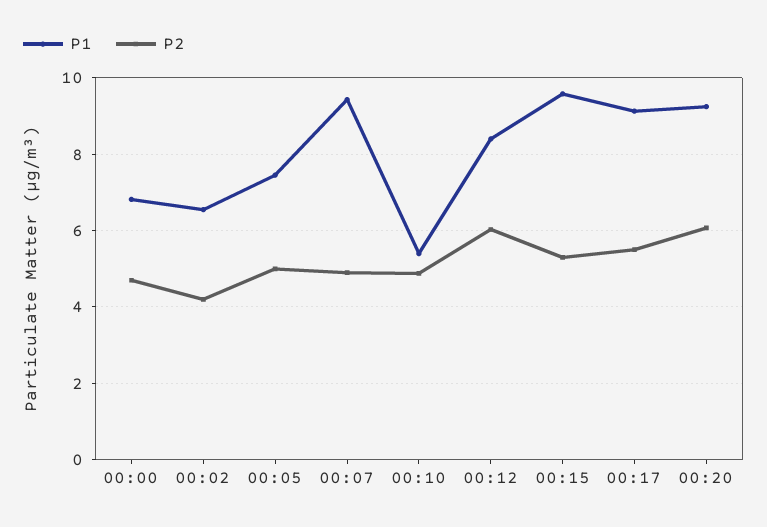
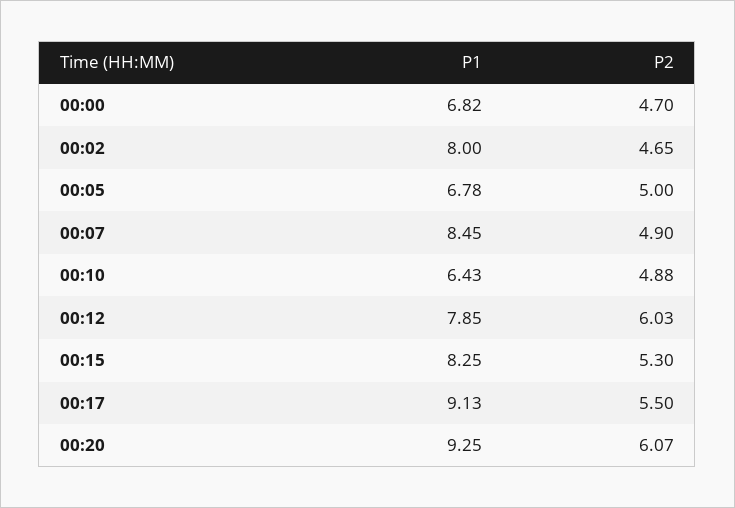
P1, 00:02: 6.6 -> 8
P2, 00:02: 4.2 -> 4.65
P1, 00:05: 7.4 -> 6.78
P1, 00:07: 9.4 -> 8.45
P1, 00:10: 5.4 -> 6.43
P1, 00:12: 8.4 -> 7.85
P1, 00:15: 9.6 -> 8.25

